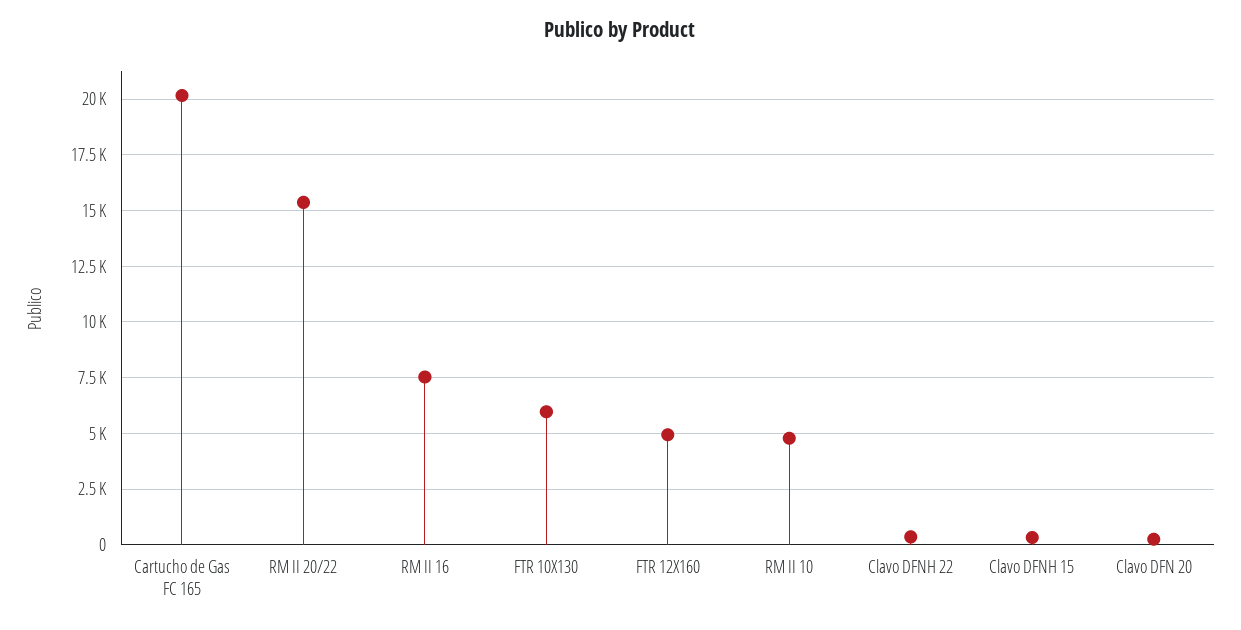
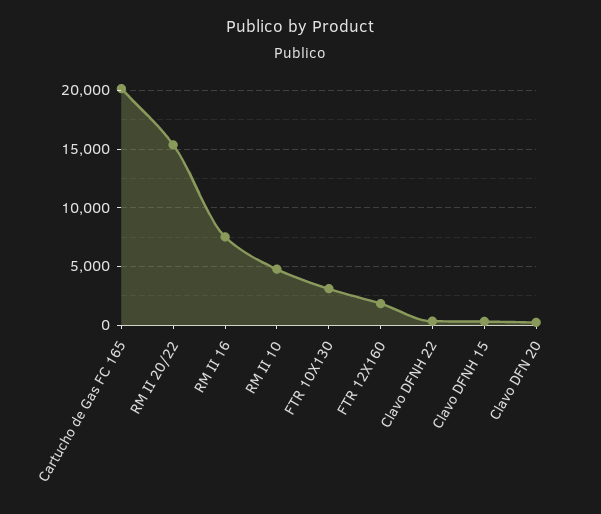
FTR 10X130: 6000 -> 3000
FTR 12X160: 5000 -> 2000

